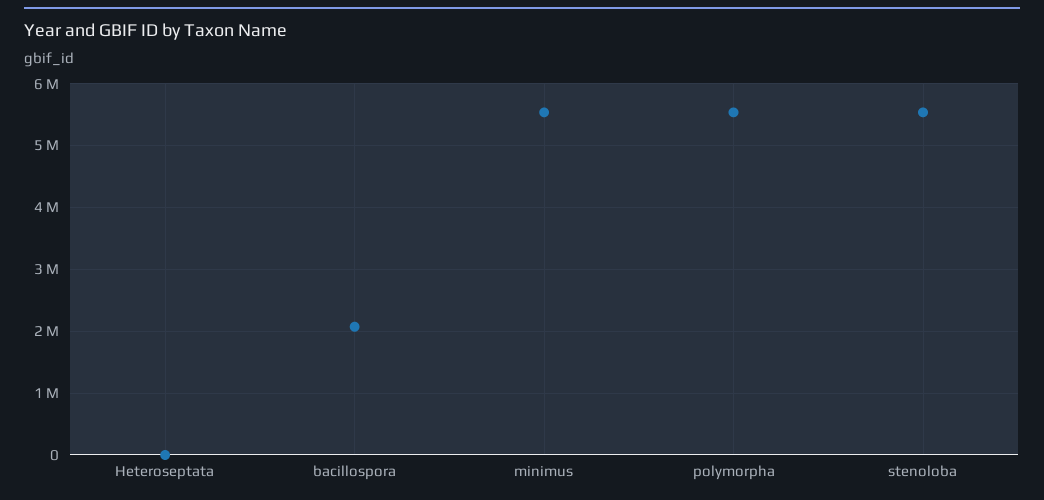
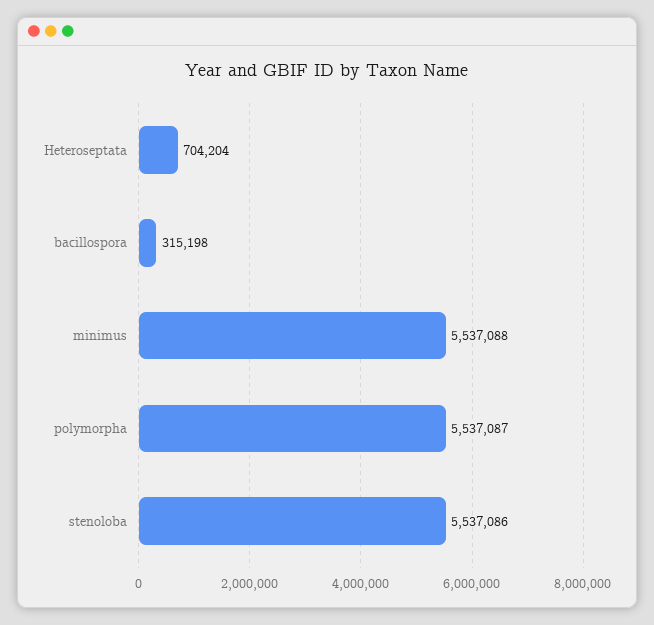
Heteroseptata: 0 -> 704204
bacillospora: 2100000 -> 315198

